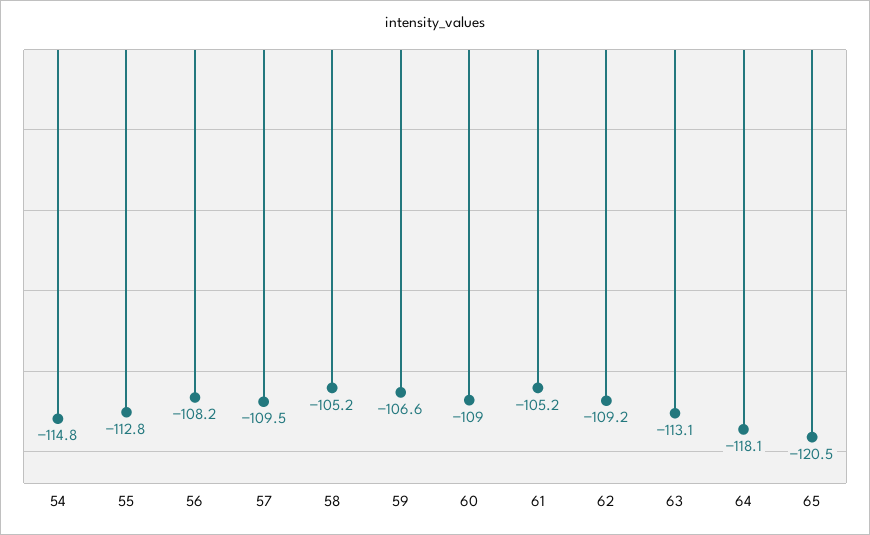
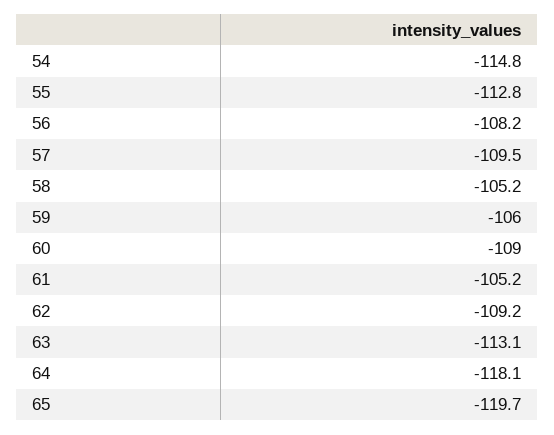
59: -106.6 -> -106
65: -120.5 -> -119.7

